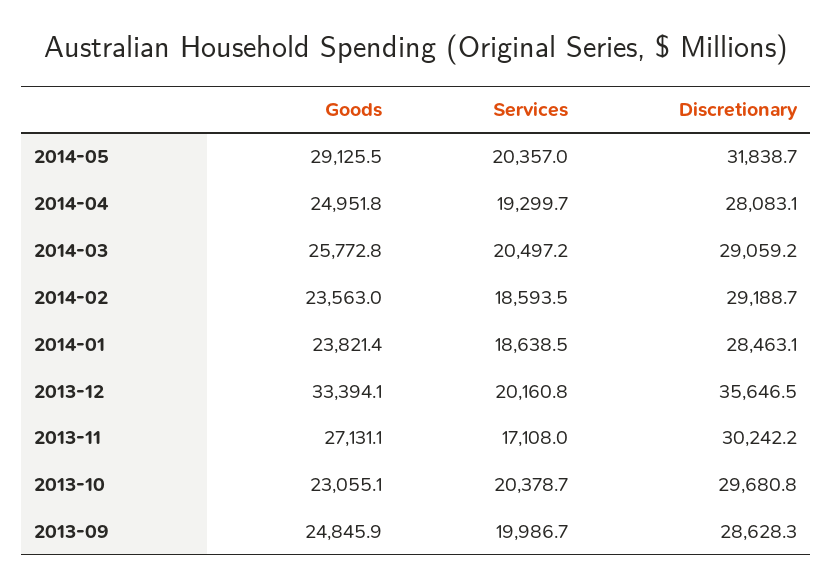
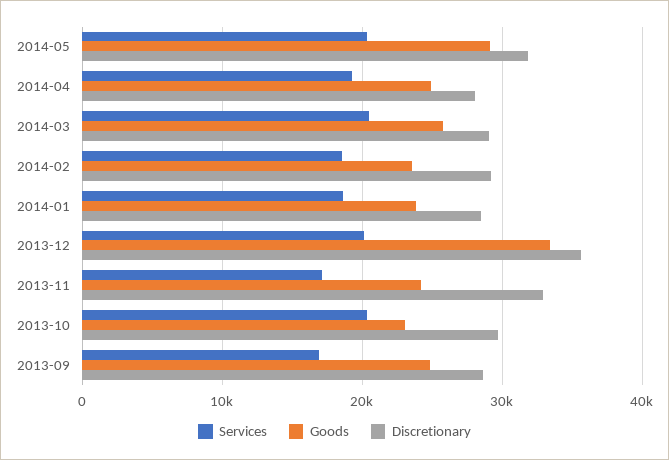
Goods, 2013-11: 27131.1 -> 24000
Discretionary, 2013-11: 30242.2 -> 33000
Services, 2013-09: 19986.7 -> 17000

